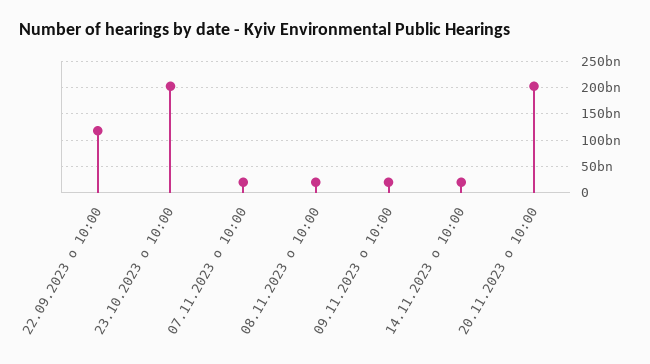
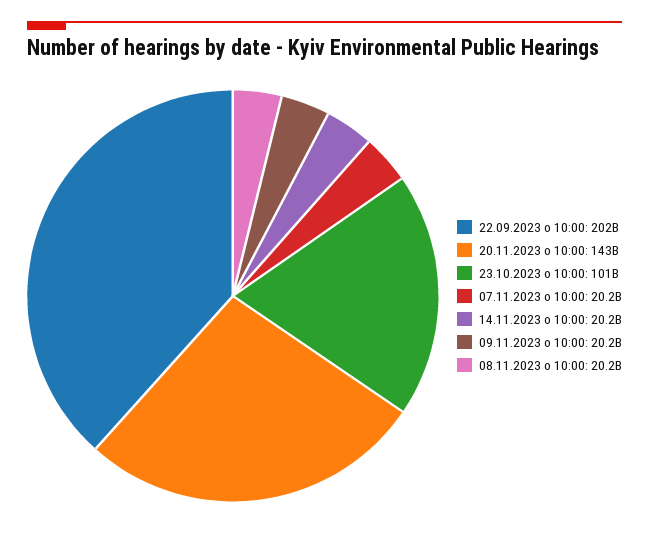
22.09.2023 о 10:00: 125000000000 -> 202000000000
23.10.2023 о 10:00: 200000000000 -> 101000000000
20.11.2023 о 10:00: 200000000000 -> 143000000000

